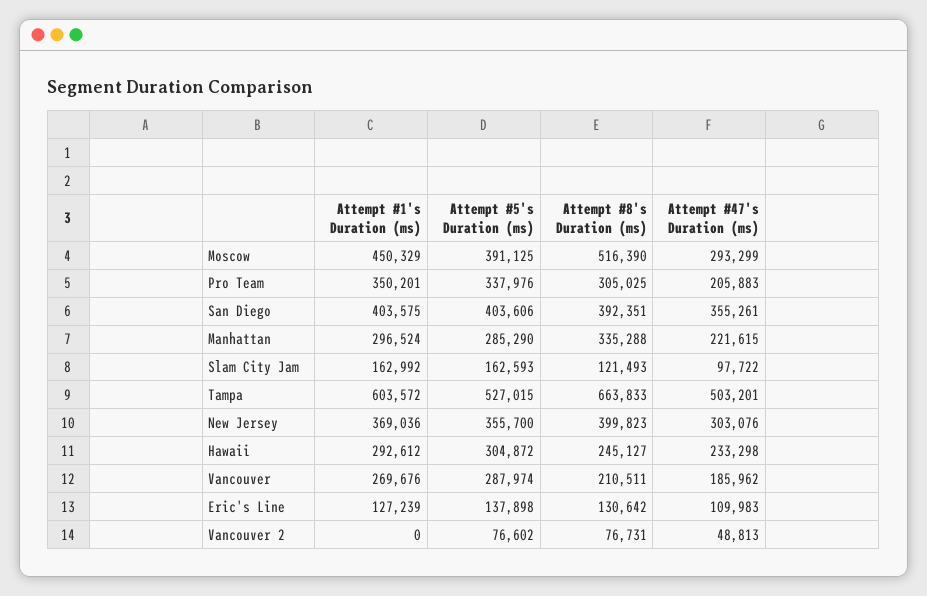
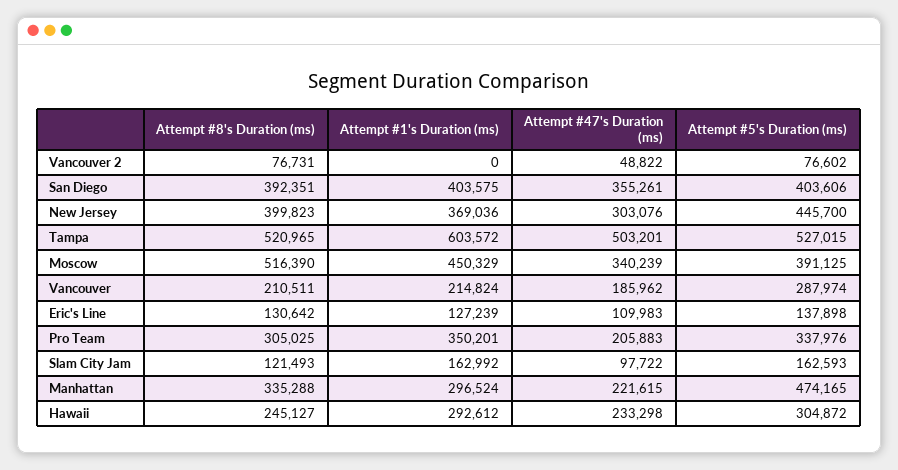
Attempt #47's Duration (ms), Moscow: 293299 -> 340239
Attempt #5's Duration (ms), Manhattan: 285290 -> 474165
Attempt #8's Duration (ms), Tampa: 663833 -> 520965
Attempt #5's Duration (ms), New Jersey: 355700 -> 445700
Attempt #1's Duration (ms), Vancouver: 269676 -> 214824
Attempt #47's Duration (ms), Vancouver 2: 48813 -> 48822

